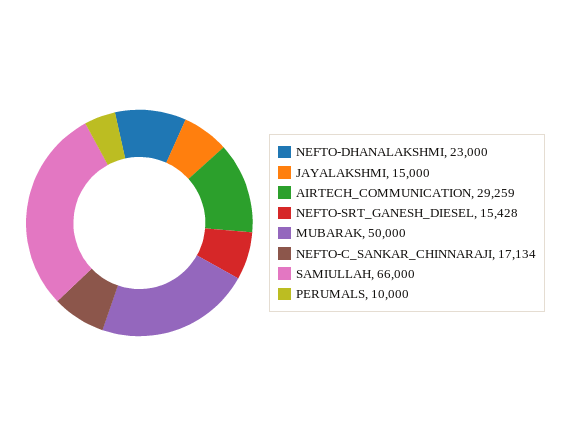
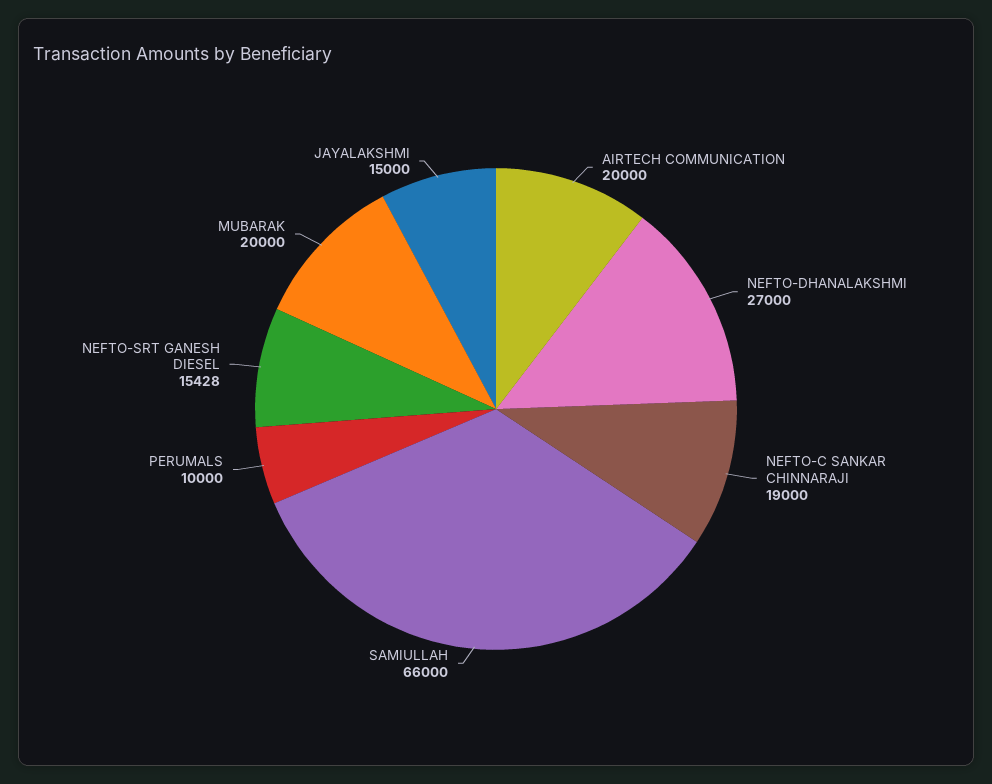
NEFTO-DHANALAKSHMI: 23000 -> 27000
AIRTECH_COMMUNICATION: 29259 -> 20000
MUBARAK: 50000 -> 20000
NEFTO-C_SANKAR_CHINNARAJI: 17134 -> 19000

